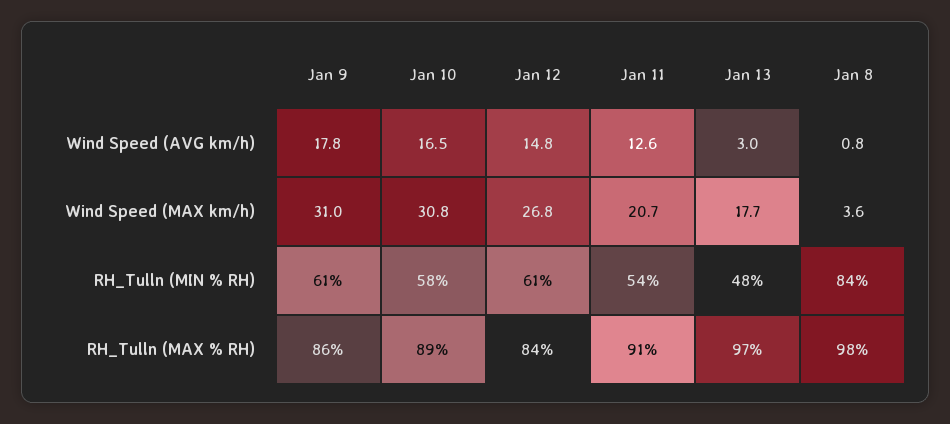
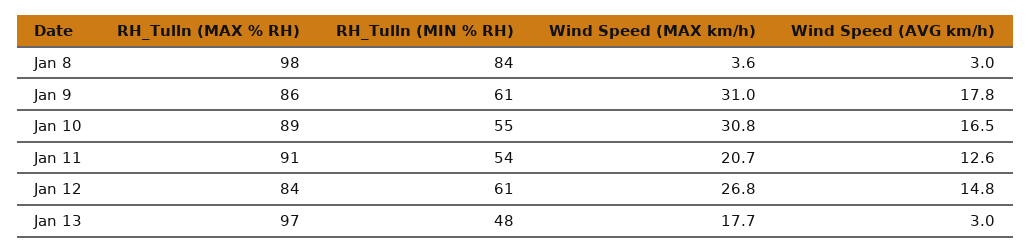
Jan 8, Wind Speed (AVG km/h): 0.8 -> 3
Jan 10, RH_Tulln (MIN % RH): 58 -> 55

